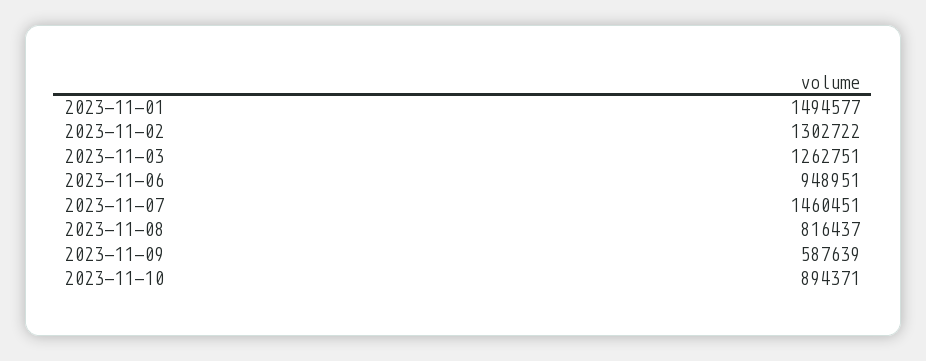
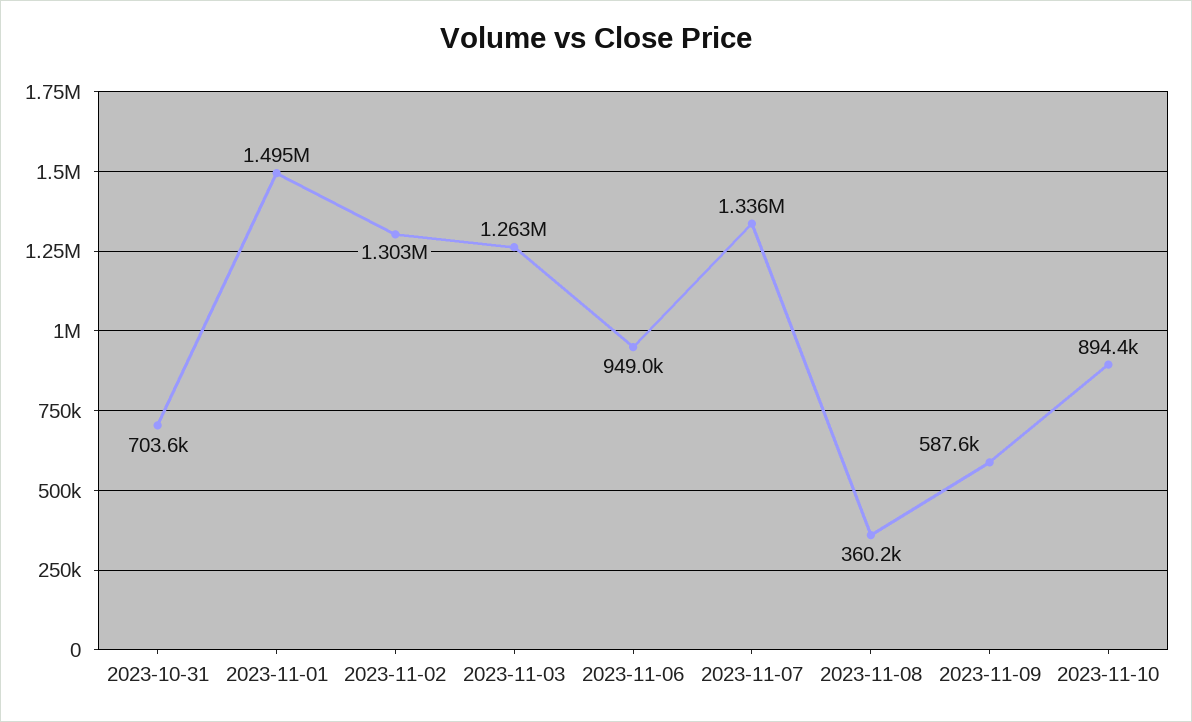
2023-11-07: 1460451 -> 1336000
2023-11-08: 816437 -> 360200
2023-10-31: none -> 703600

